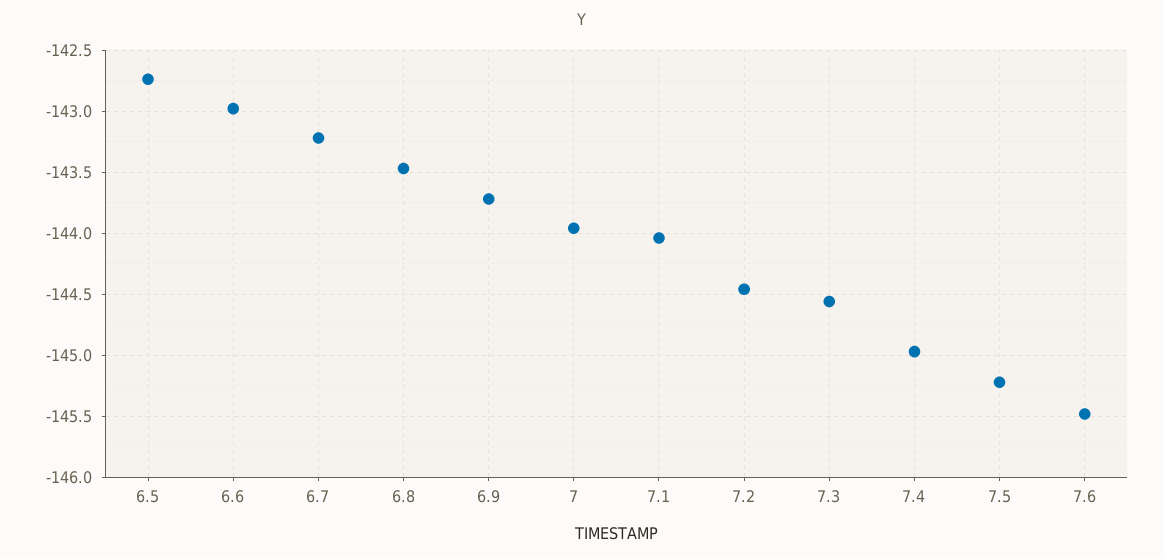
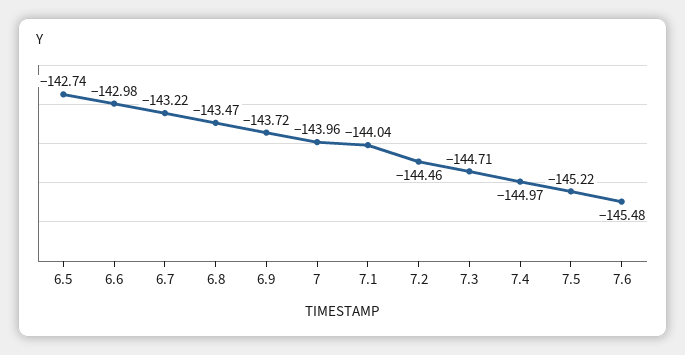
7.3: -144.55 -> -144.71

